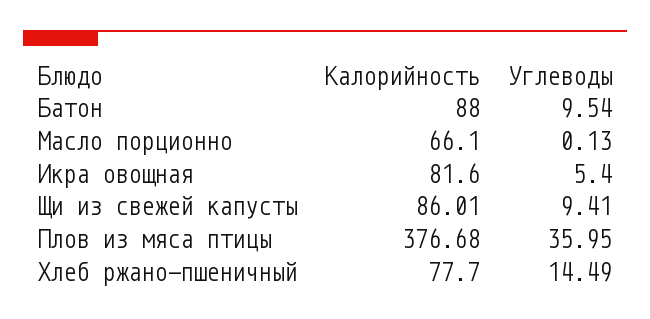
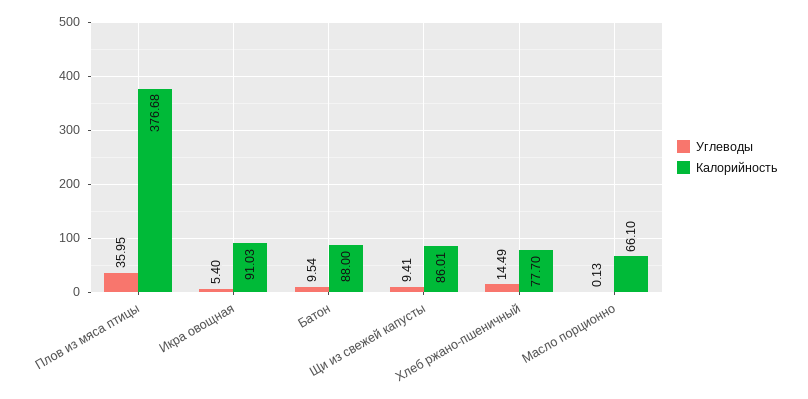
Калорийность, Икра овощная: 81.6 -> 91.03

